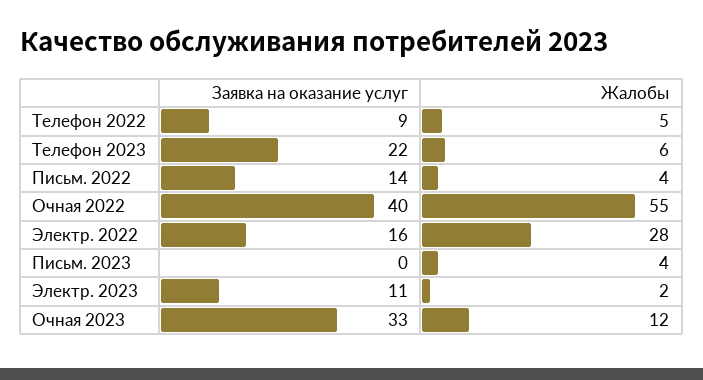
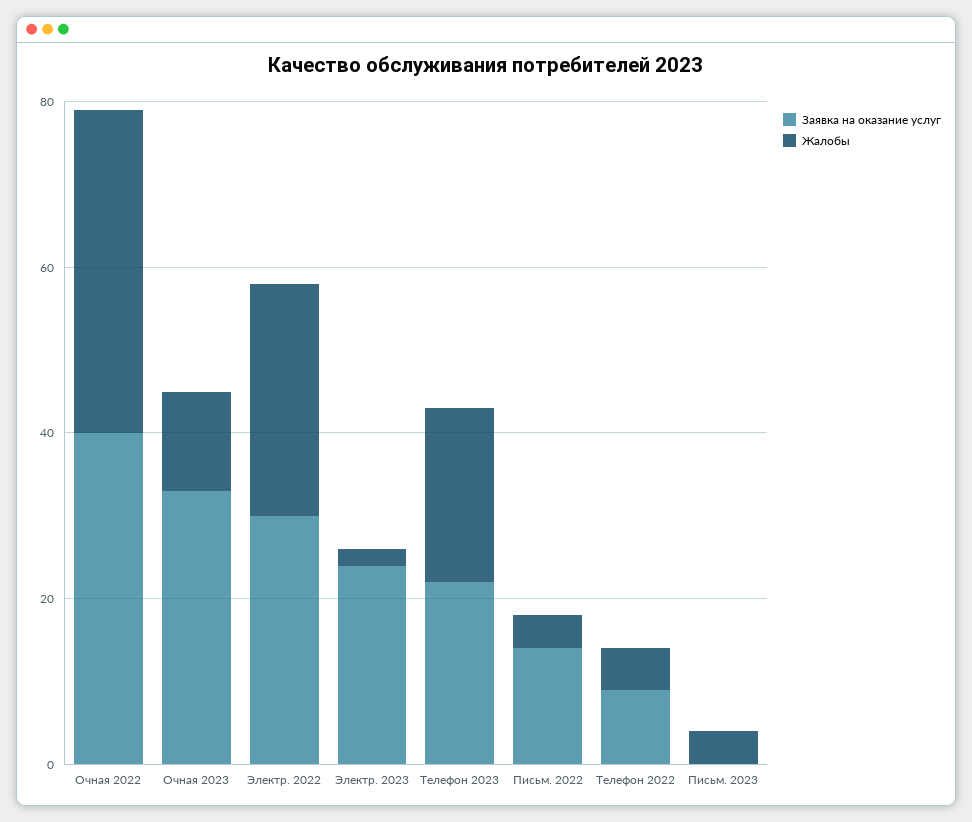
Жалобы, Телефон 2023: 6 -> 20
Жалобы, Очная 2022: 55 -> 40
Заявка на оказание услуг, Электр. 2022: 16 -> 30
Заявка на оказание услуг, Электр. 2023: 11 -> 25

